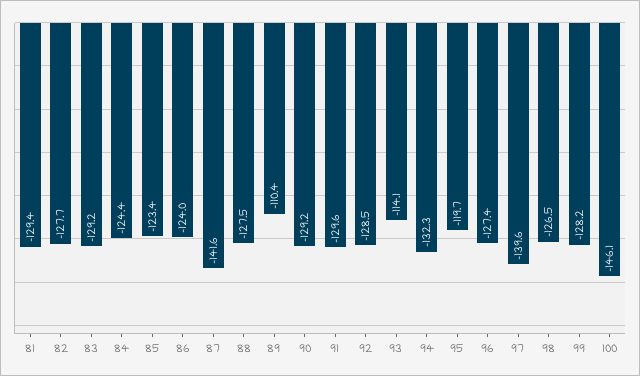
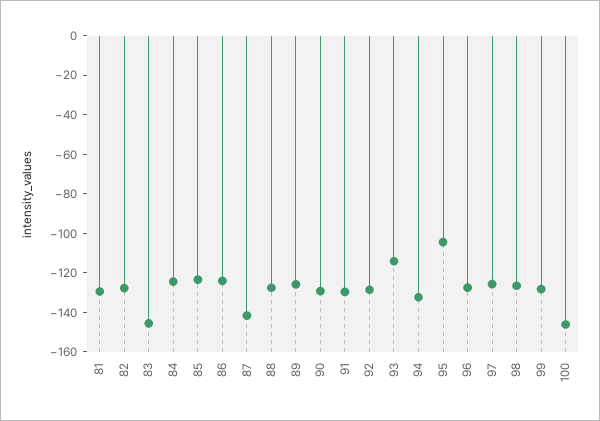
83: -129.2 -> -145
89: -110.4 -> -125
95: -119.7 -> -105
97: -139.6 -> -125

